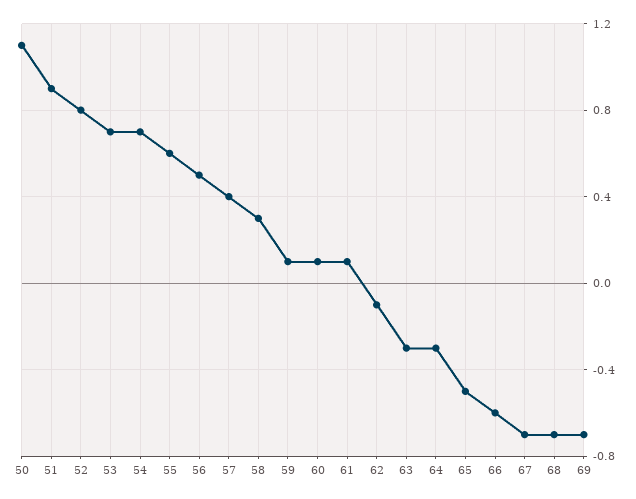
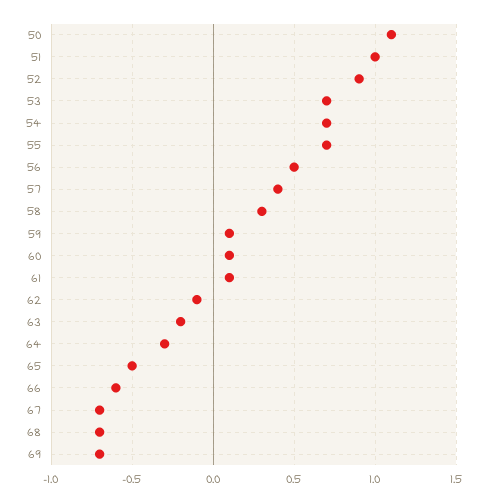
51: 0.9 -> 1
52: 0.8 -> 0.9
55: 0.6 -> 0.7
63: -0.3 -> -0.2

